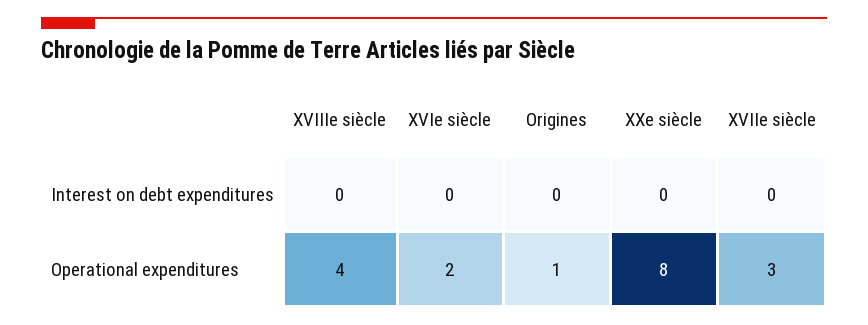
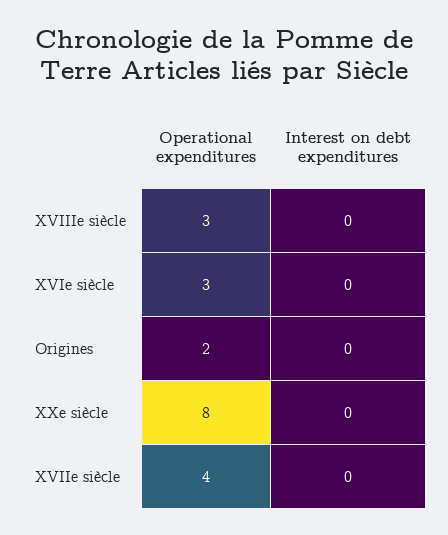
XVIIIe siècle, Operational expenditures: 4 -> 3
XVIe siècle, Operational expenditures: 2 -> 3
Origines, Operational expenditures: 1 -> 2
XVIIe siècle, Operational expenditures: 3 -> 4

